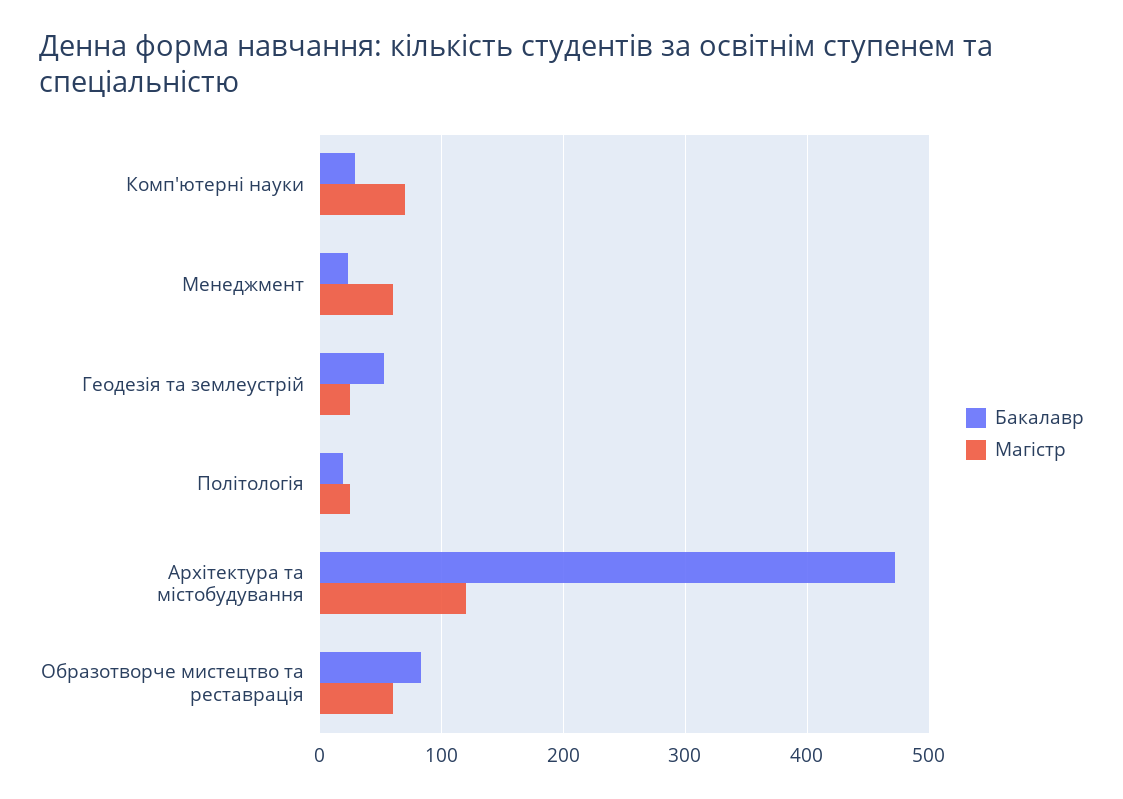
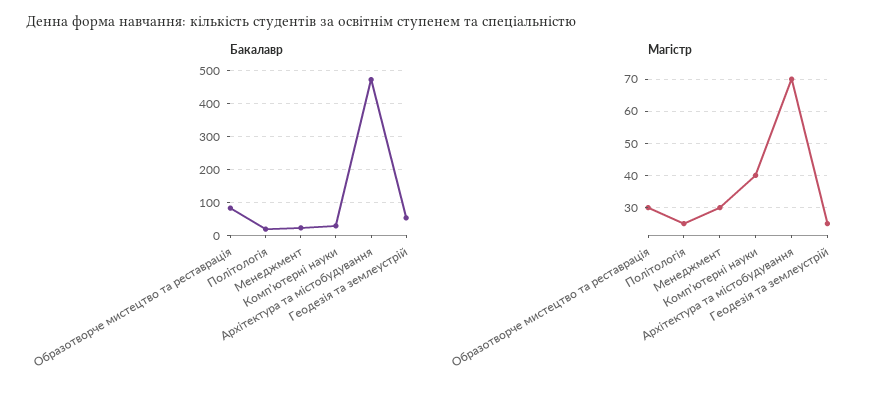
Магістр, Комп'ютерні науки: 70 -> 40
Магістр, Менеджмент: 60 -> 30
Магістр, Архітектура та містобудування: 120 -> 70
Магістр, Образотворче мистецтво та реставрація: 60 -> 30

